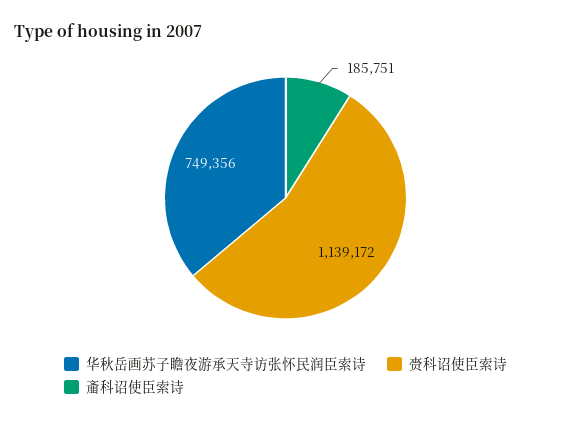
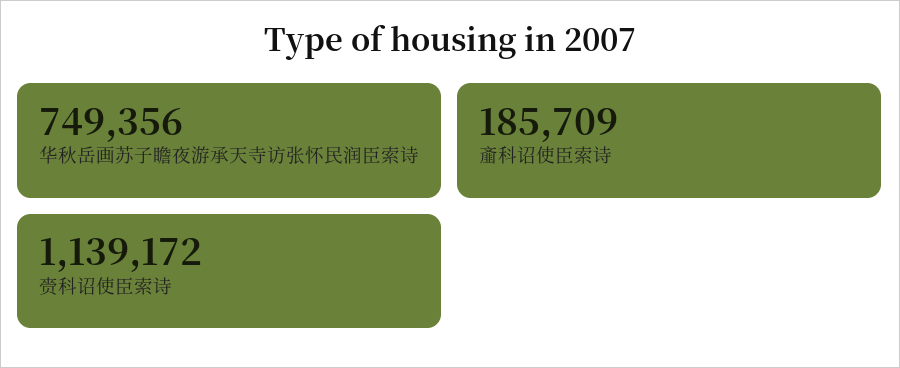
齑科诏使臣索诗: 185751 -> 185709

